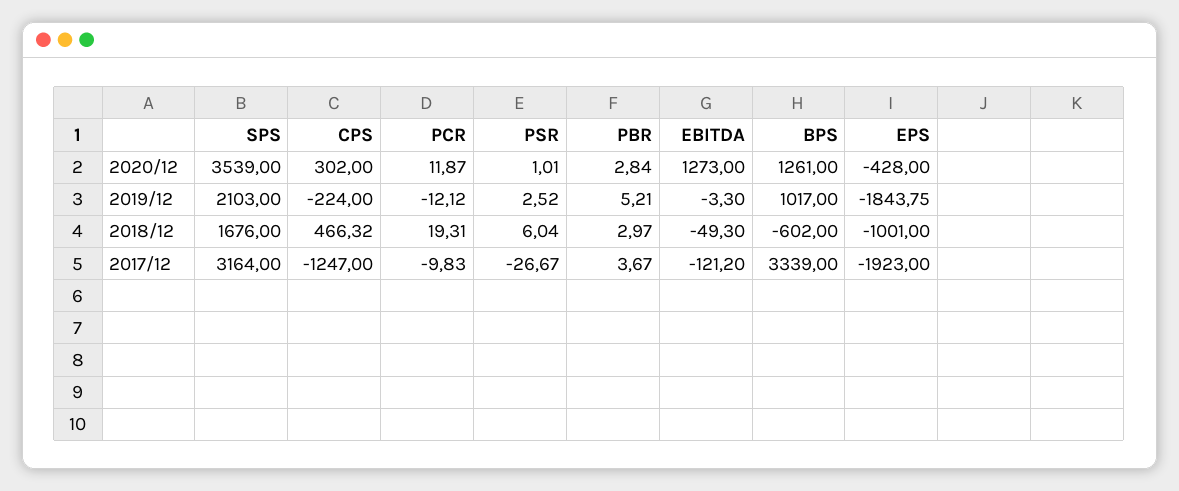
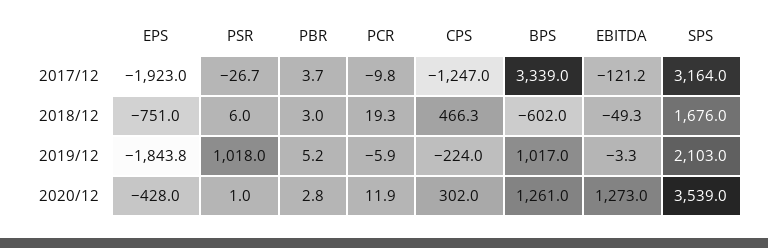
PCR, 2019/12: -12.12 -> -5.9
PSR, 2019/12: 2.52 -> 1018
EPS, 2018/12: -1001 -> -751

